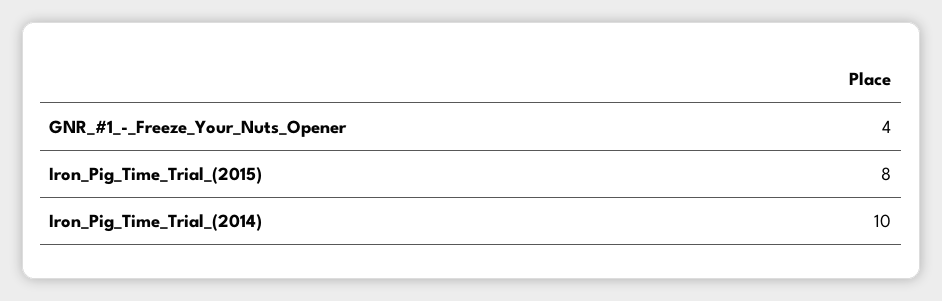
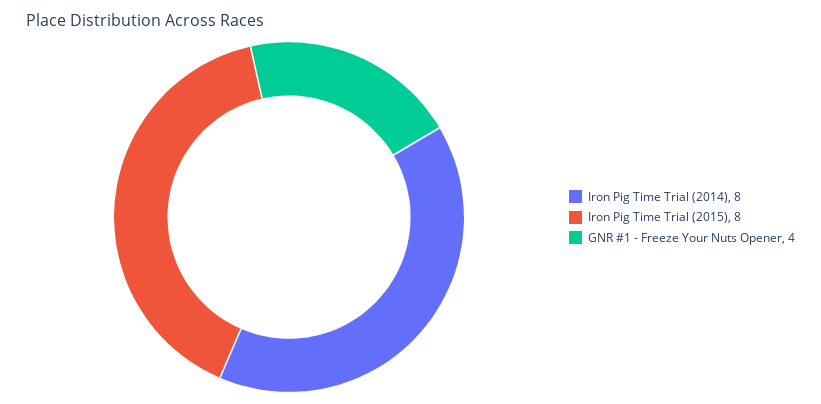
Iron_Pig_Time_Trial_(2014): 10 -> 8

